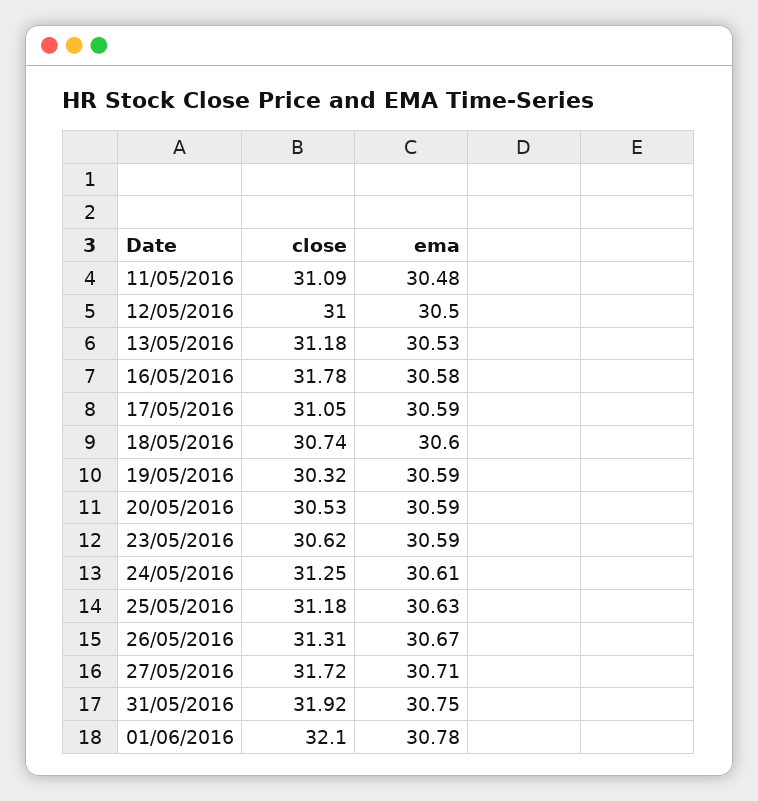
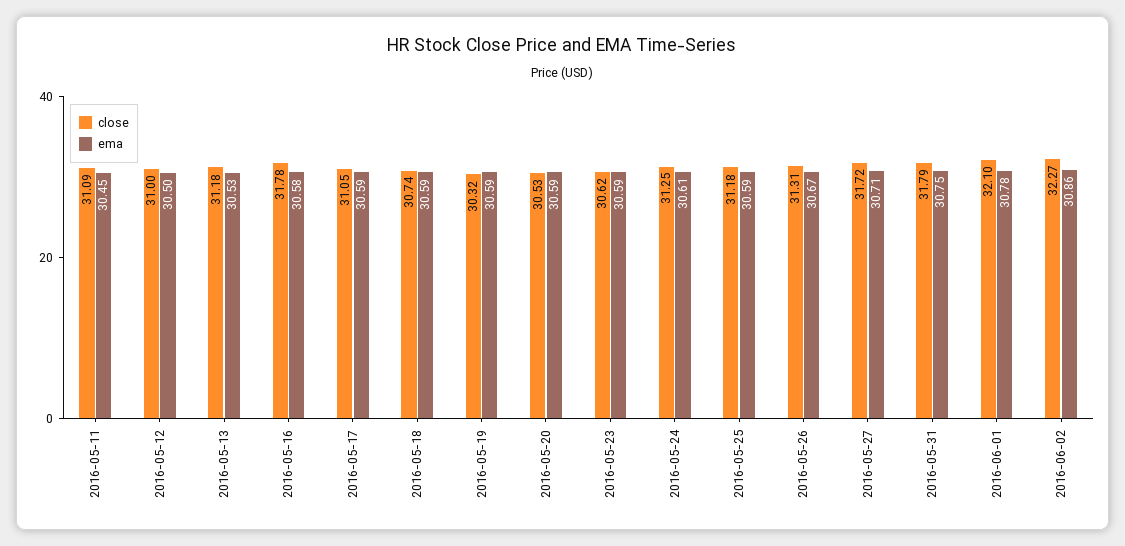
ema, 11/05/2016: 30.48 -> 30.45
ema, 18/05/2016: 30.6 -> 30.59
ema, 25/05/2016: 30.63 -> 30.59
close, 31/05/2016: 31.92 -> 31.79
close, 2016-06-02: none -> 32.27
ema, 2016-06-02: none -> 30.86

